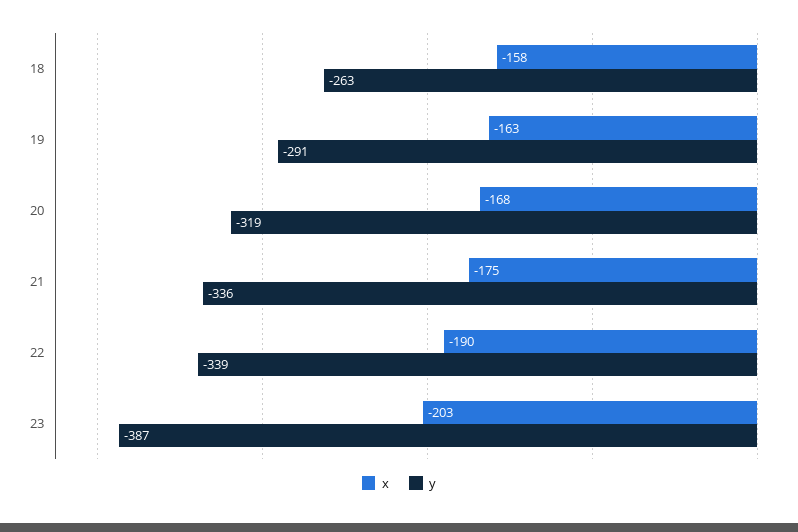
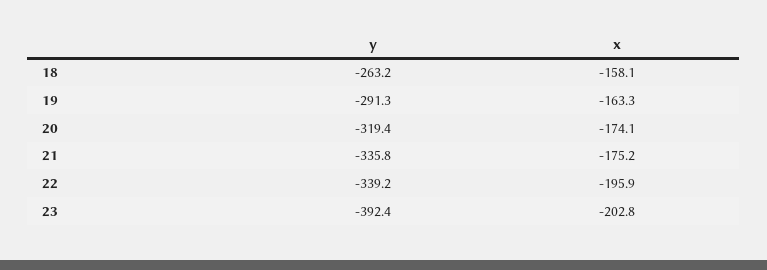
x, 20: -168 -> -174.1
x, 22: -190 -> -195.9
y, 23: -387 -> -392.4

